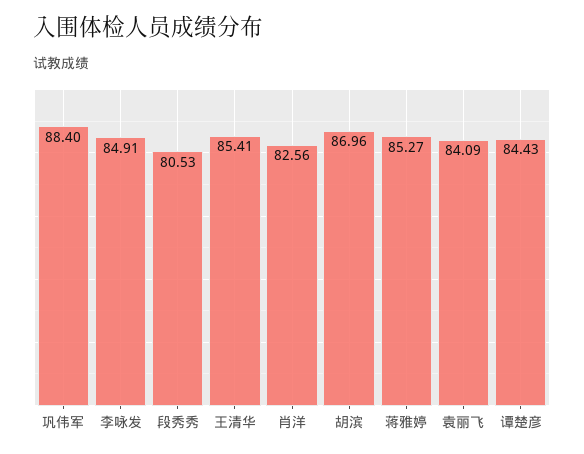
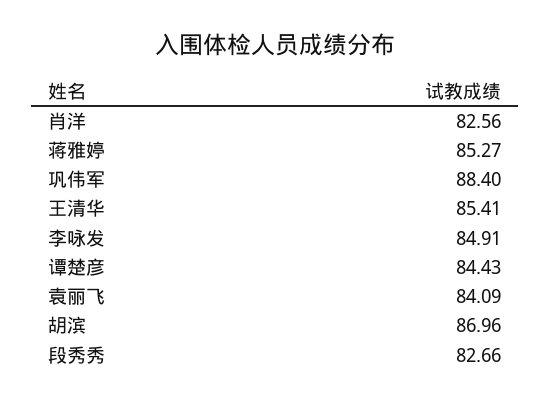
段秀秀: 80.53 -> 82.66

